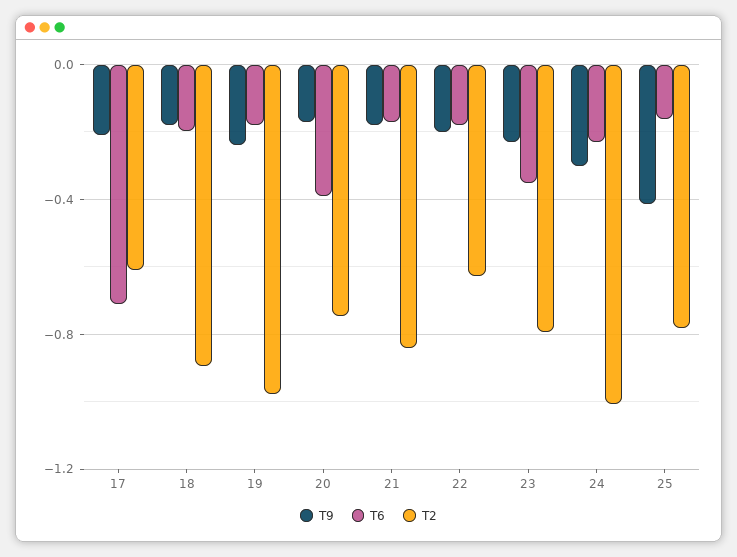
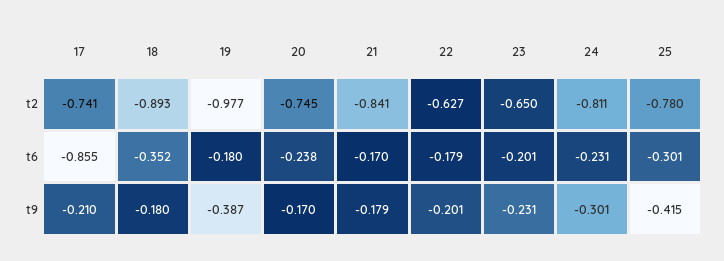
T6, 17: -0.7 -> -0.855
T2, 17: -0.6 -> -0.741
T6, 18: -0.2 -> -0.352
T9, 19: -0.25 -> -0.387
T6, 20: -0.4 -> -0.238
T6, 23: -0.35 -> -0.201
T2, 23: -0.8 -> -0.65
T2, 24: -1 -> -0.811
T6, 25: -0.15 -> -0.301

